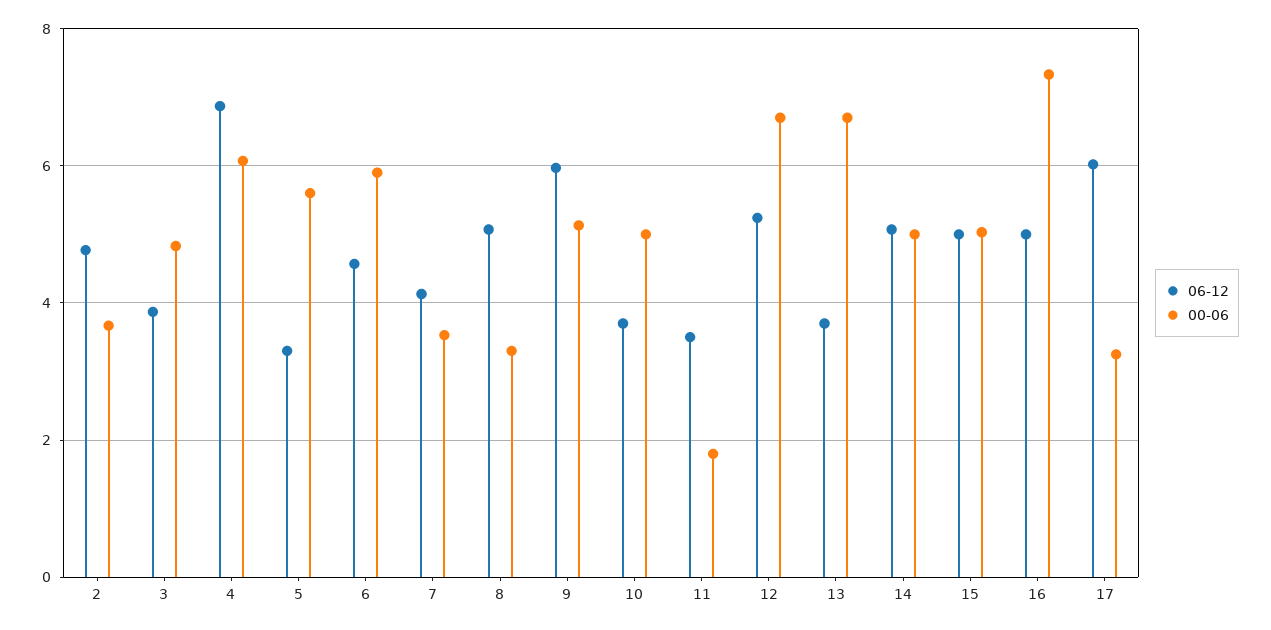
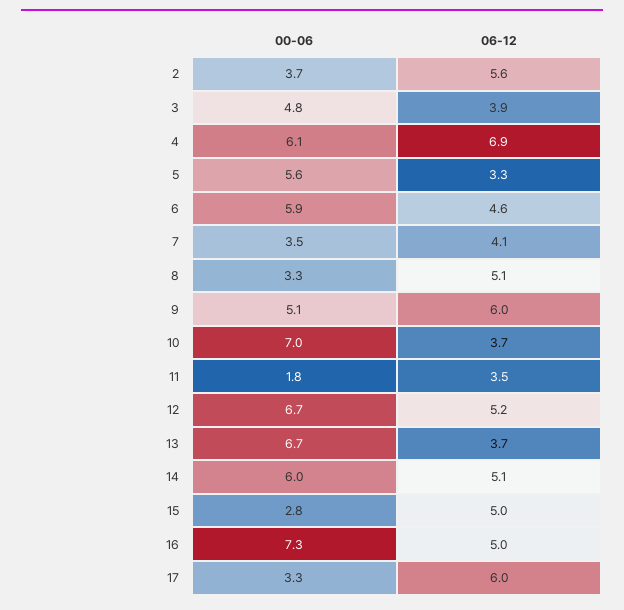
06-12, 2: 4.8 -> 5.6
00-06, 10: 5 -> 7
00-06, 14: 5 -> 6
00-06, 15: 5 -> 2.8

